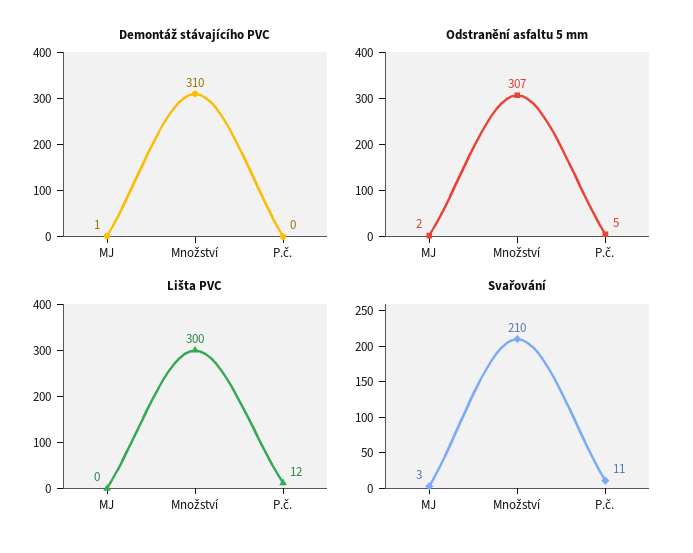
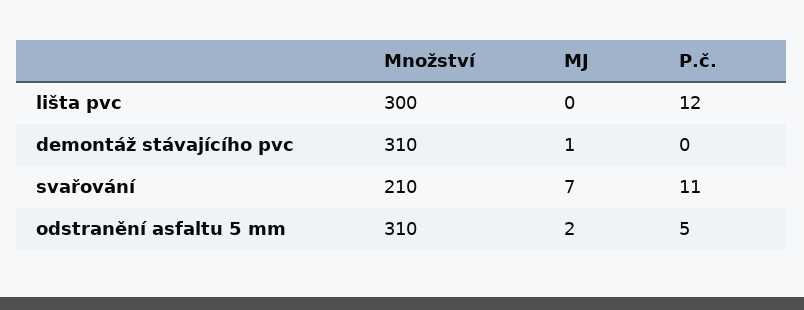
Odstranění asfaltu 5 mm, Množství: 307 -> 310
Svařování, MJ: 3 -> 7

